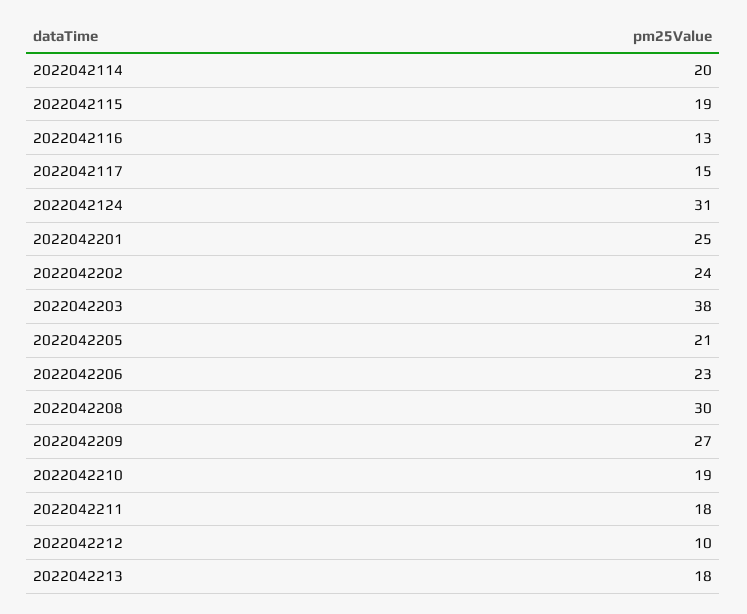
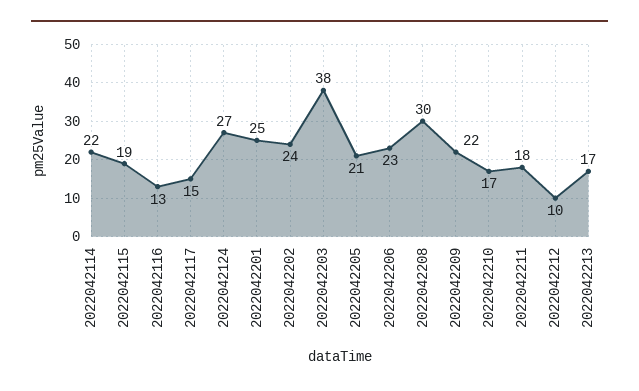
2022042114: 20 -> 22
2022042124: 31 -> 27
2022042209: 27 -> 22
2022042210: 19 -> 17
2022042213: 18 -> 17

